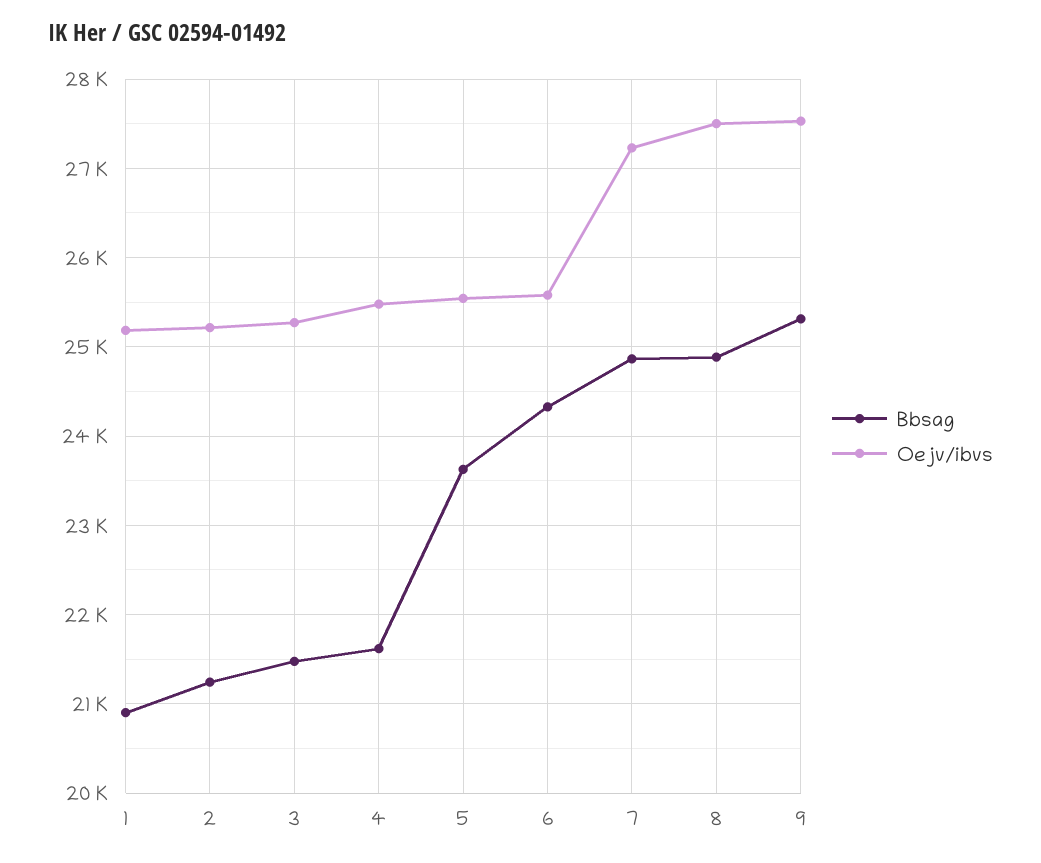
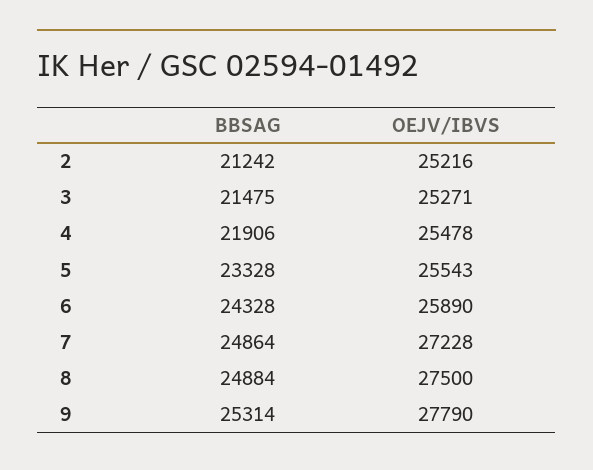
Bbsag, 1: 20900 -> none
Oejv/ibvs, 1: 25200 -> none
Bbsag, 4: 21600 -> 21906
Bbsag, 5: 23600 -> 23328
Oejv/ibvs, 6: 25600 -> 25890
Oejv/ibvs, 9: 27500 -> 27790

